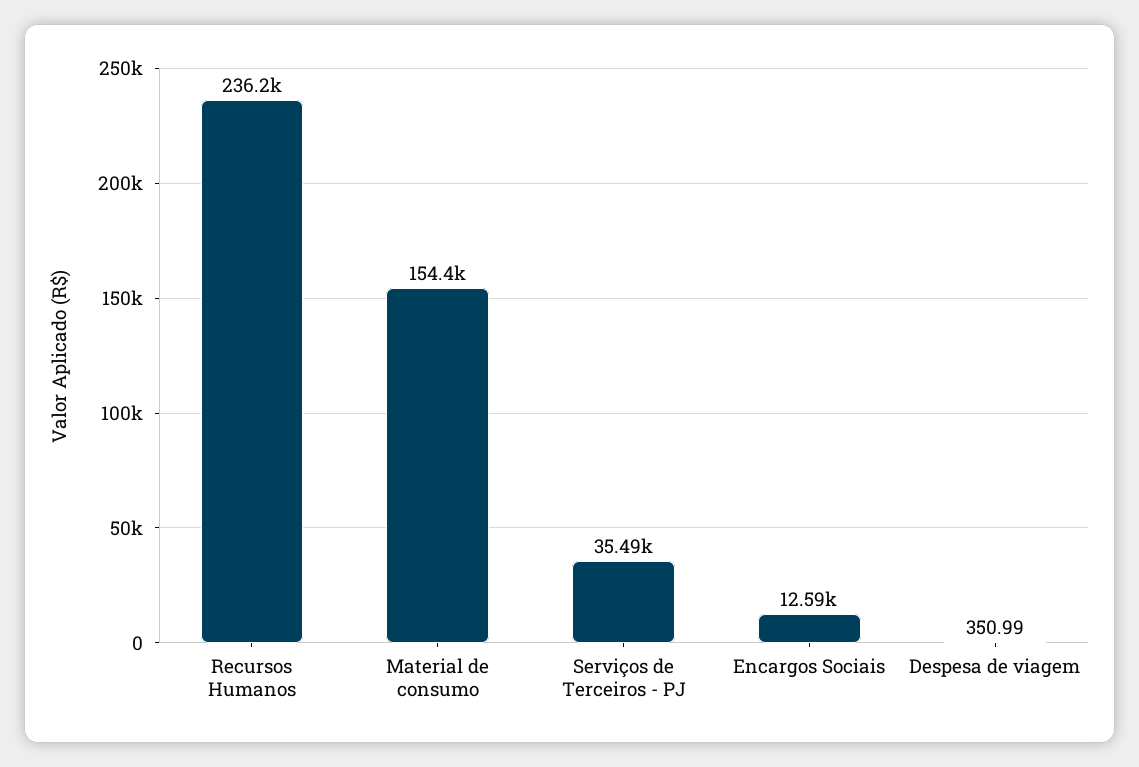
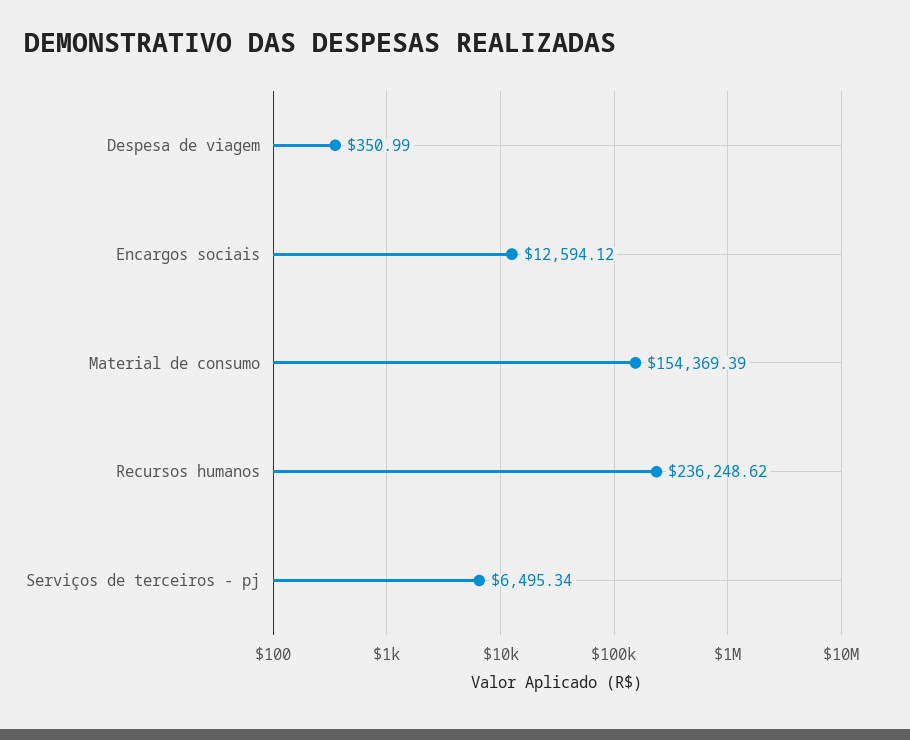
Serviços de Terceiros - PJ: 35490 -> 6495.34

